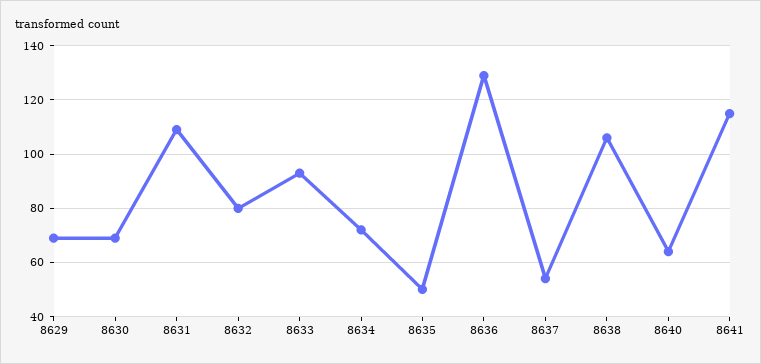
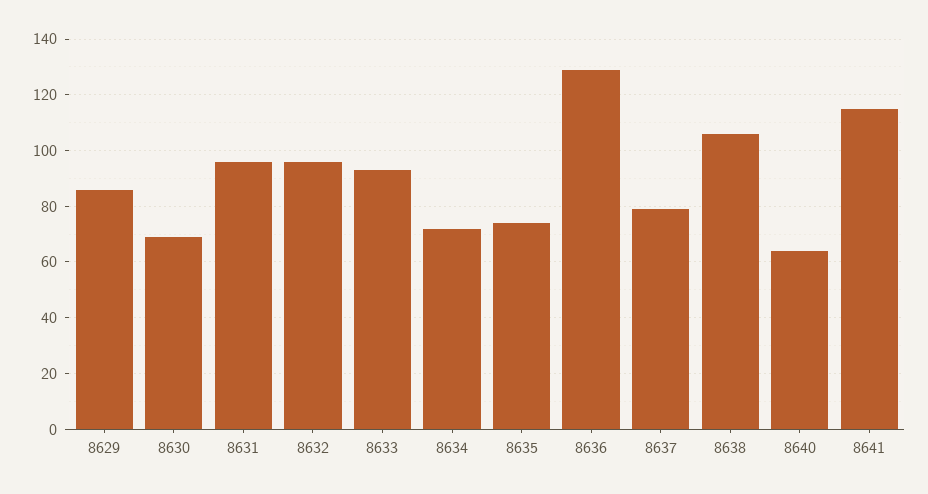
8629: 70 -> 85
8631: 110 -> 95
8632: 80 -> 95
8635: 50 -> 75
8637: 55 -> 80

